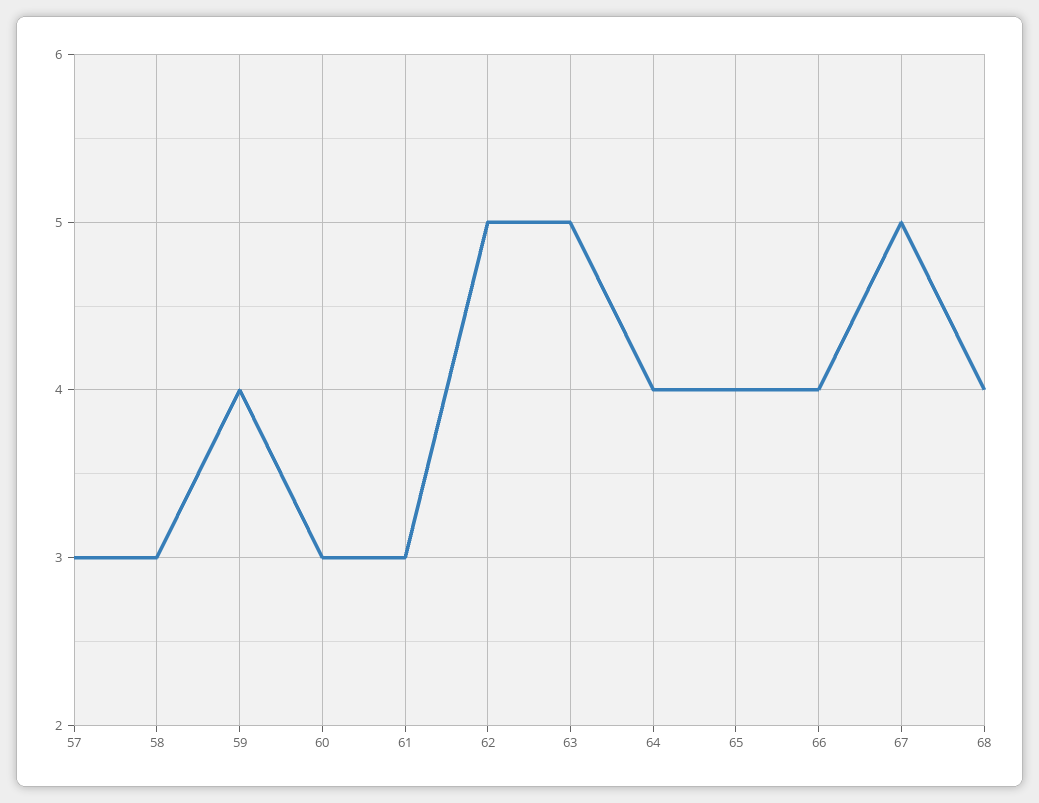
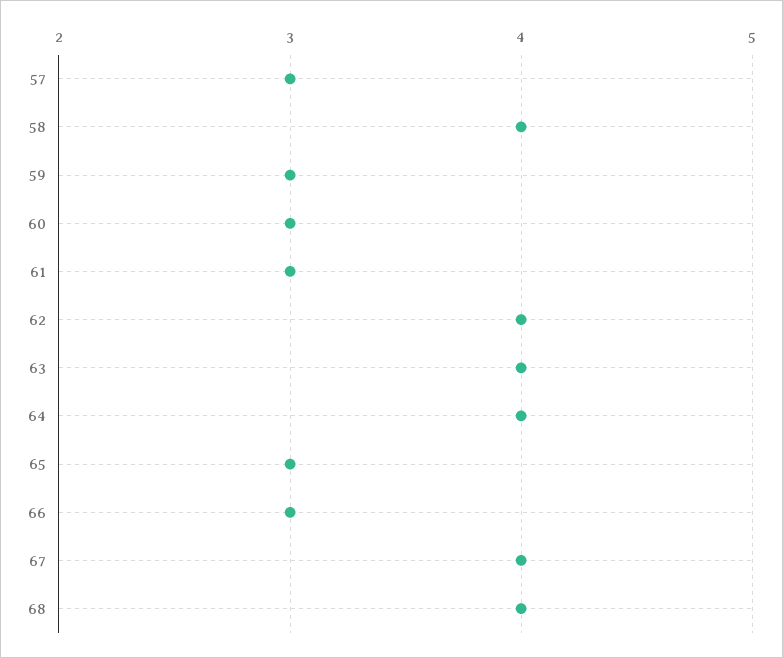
58: 3 -> 4
59: 4 -> 3
62: 5 -> 4
63: 5 -> 4
65: 4 -> 3
66: 4 -> 3
67: 5 -> 4

